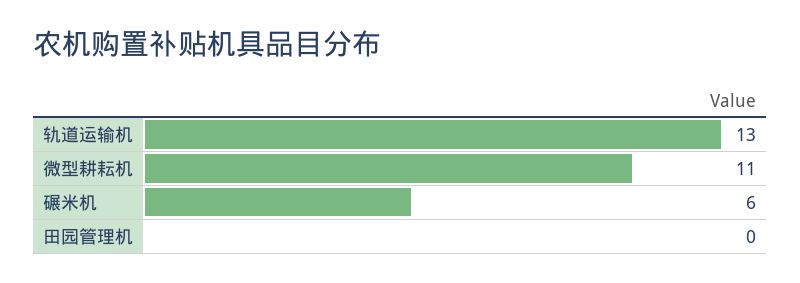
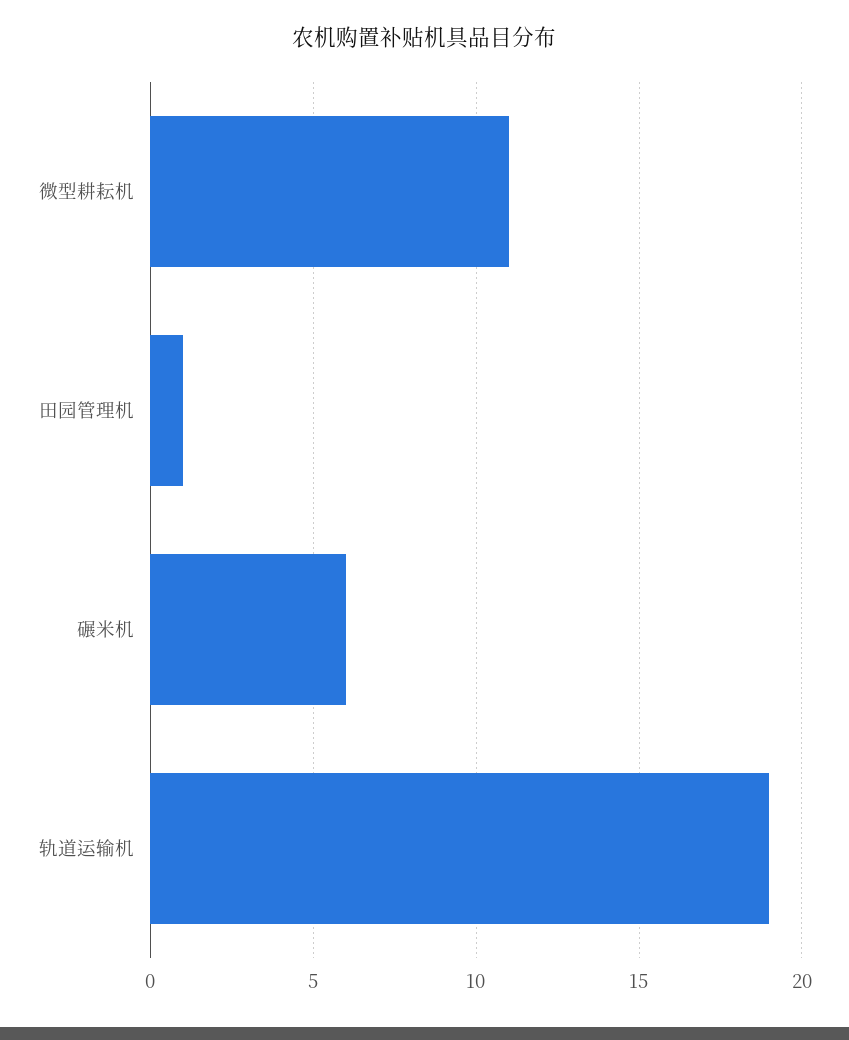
轨道运输机: 13 -> 19
田园管理机: 0 -> 1

